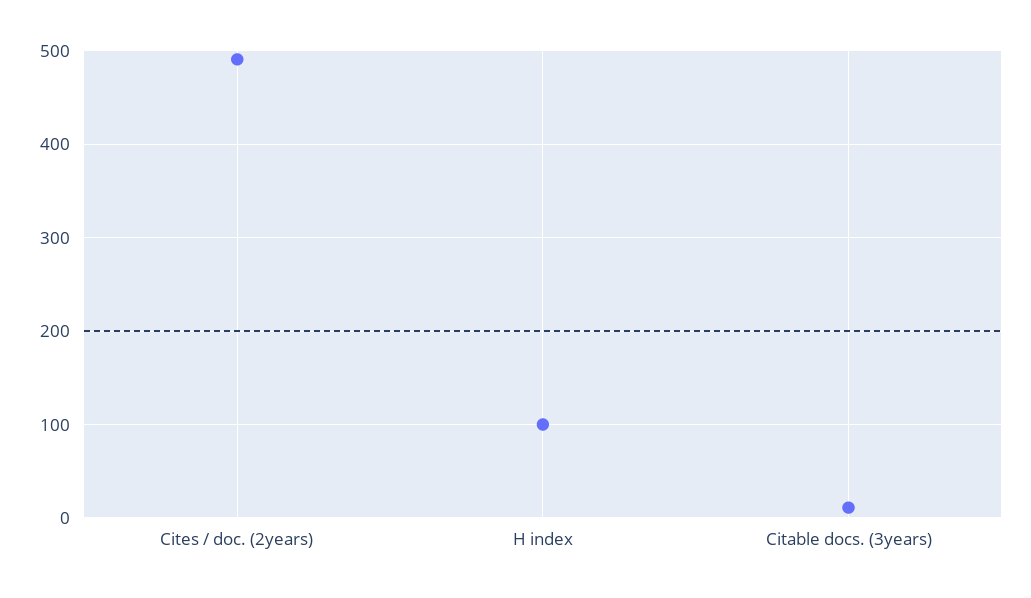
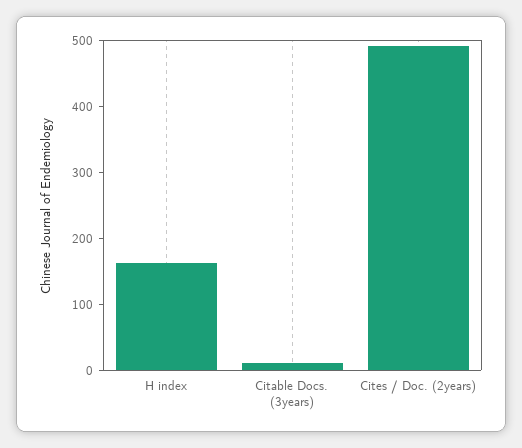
H index: 100 -> 160

